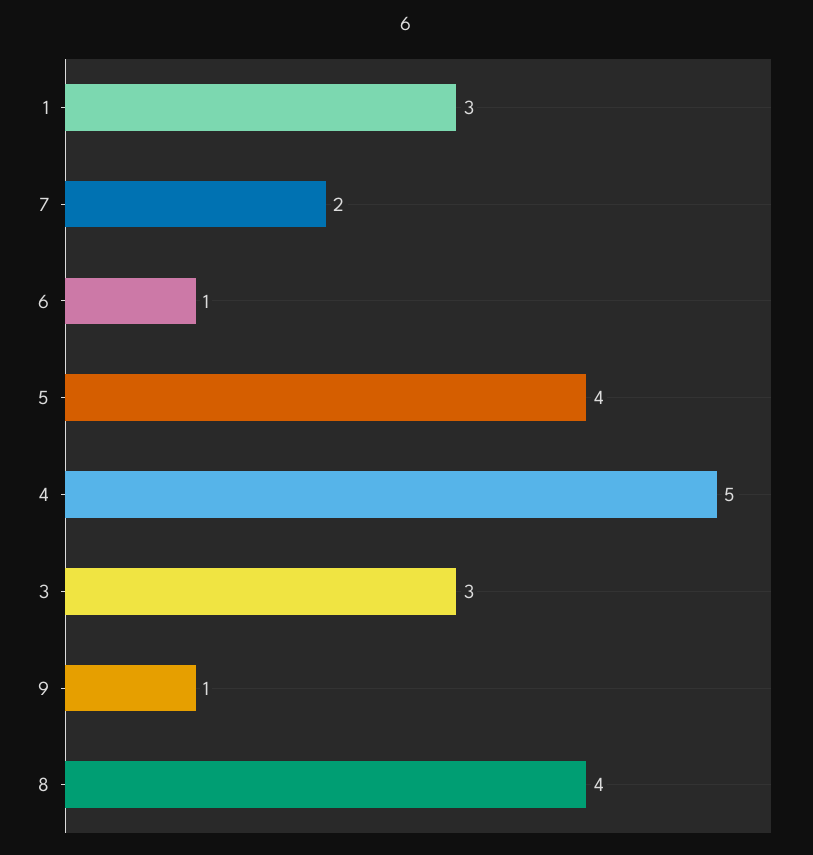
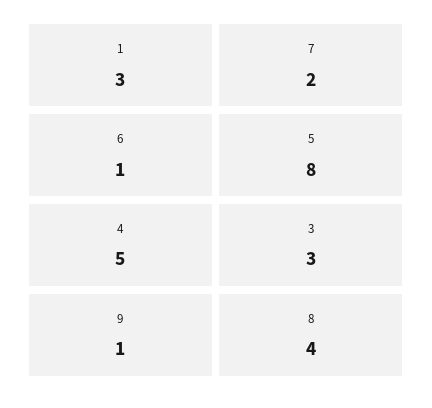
5: 4 -> 8

